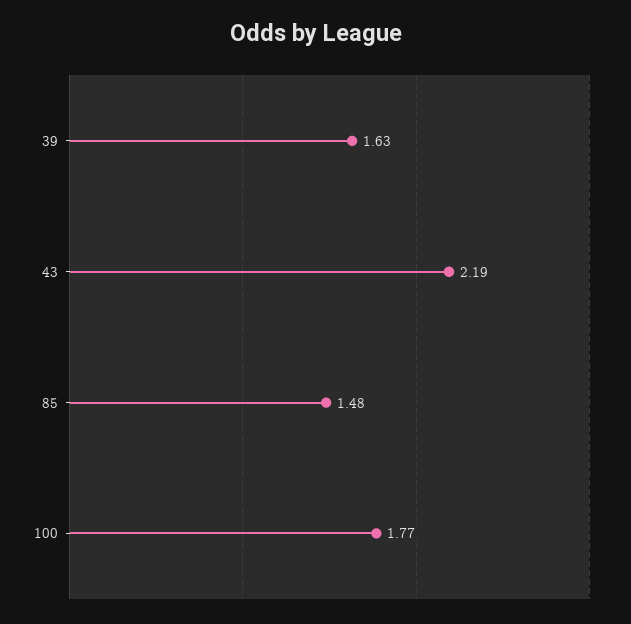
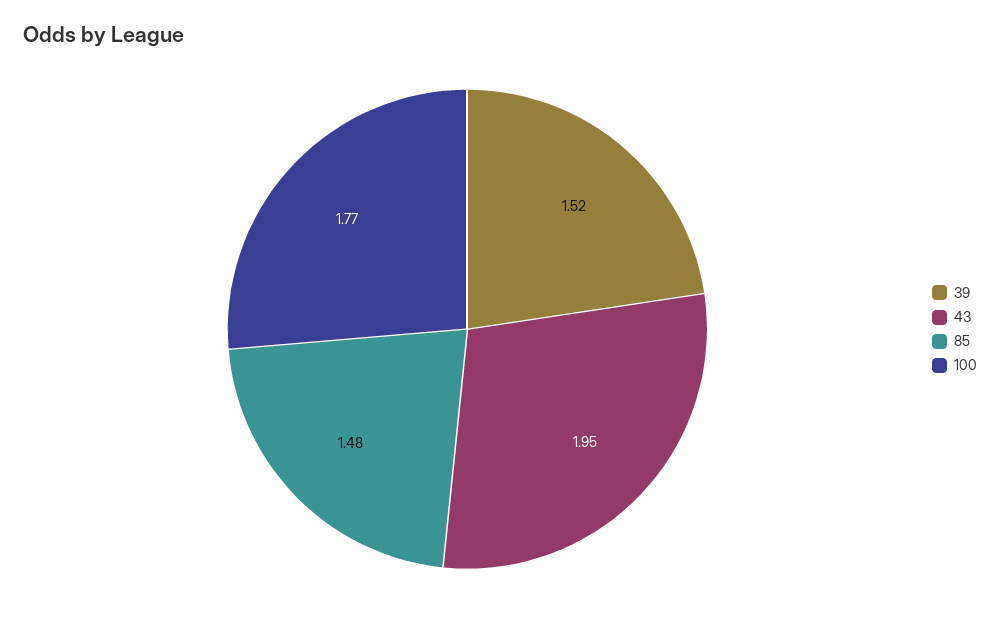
39: 1.63 -> 1.52
43: 2.19 -> 1.95

